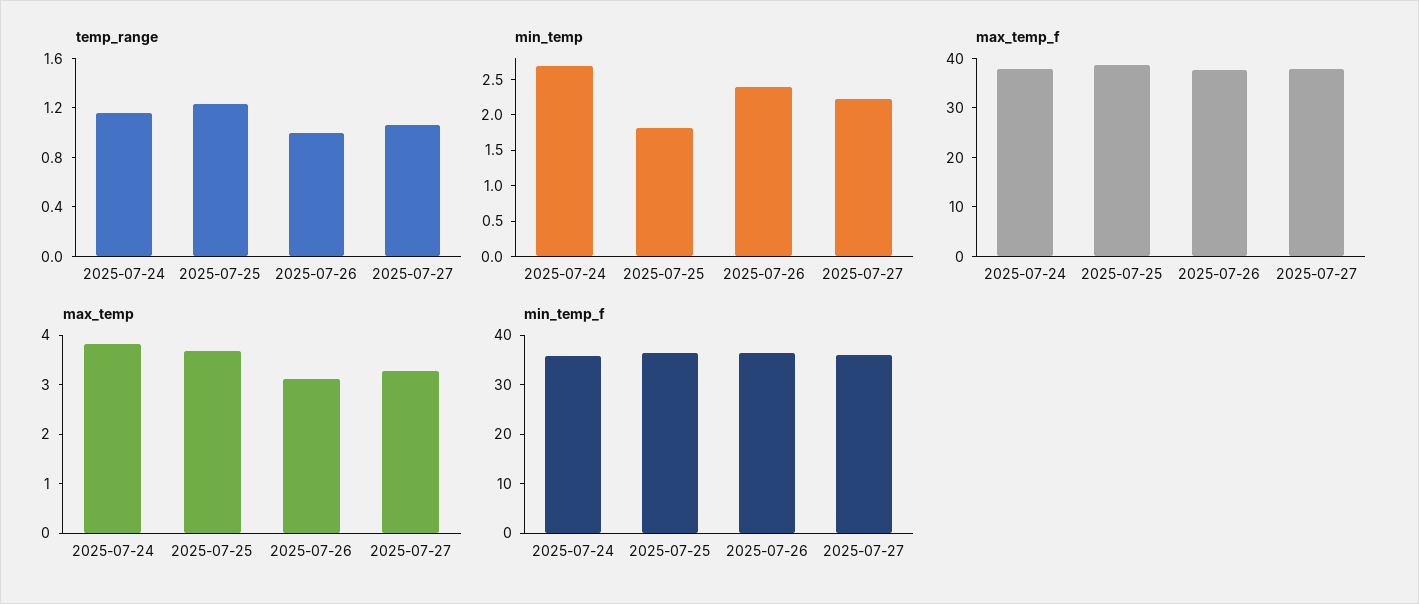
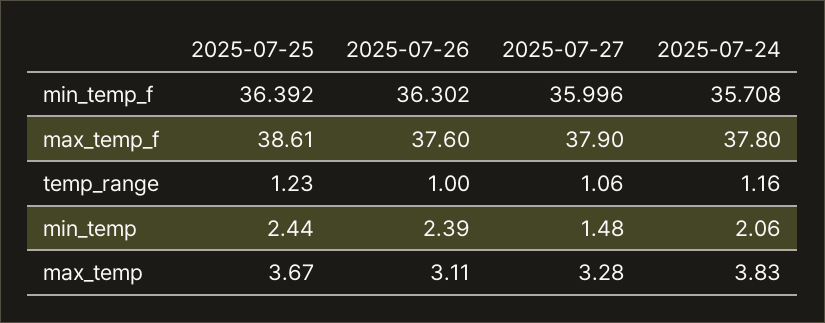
min_temp, 2025-07-24: 2.75 -> 2.06
min_temp, 2025-07-25: 1.75 -> 2.44
min_temp, 2025-07-27: 2.25 -> 1.48

